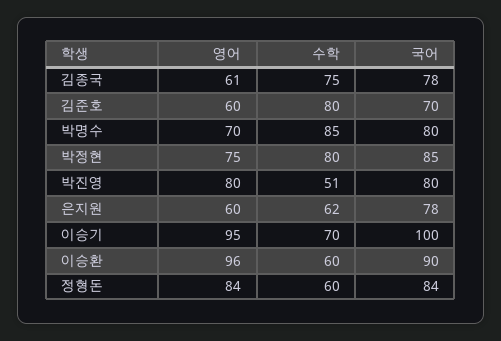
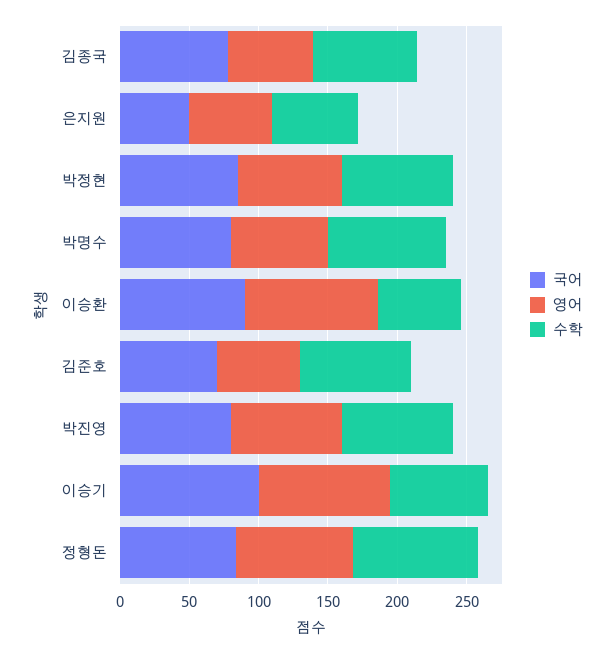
수학, 박진영: 51 -> 80
국어, 은지원: 78 -> 50
수학, 정형돈: 60 -> 90

